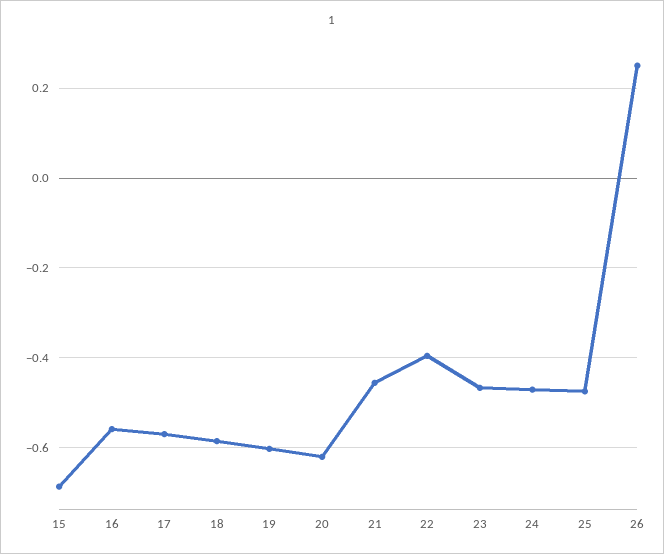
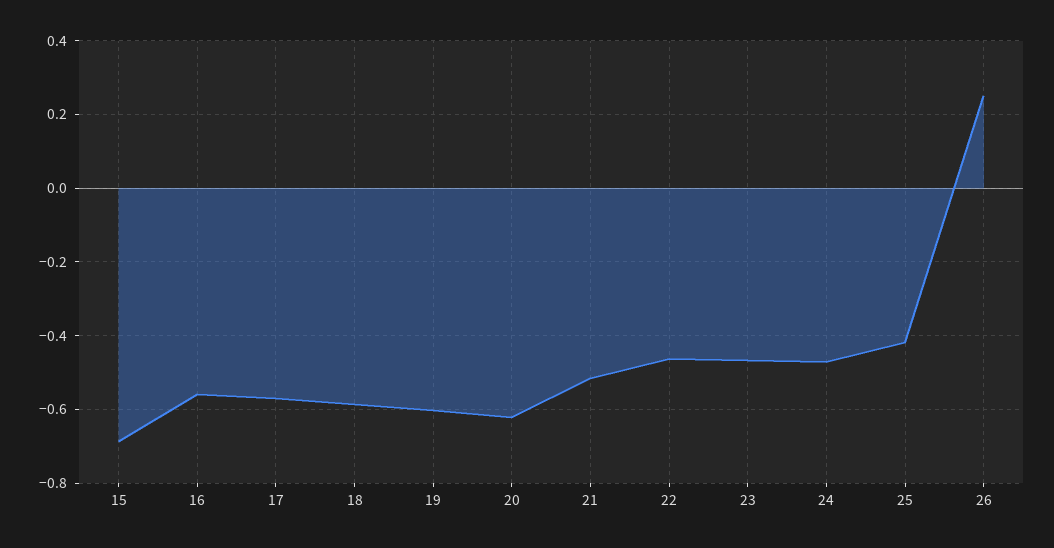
21: -0.46 -> -0.52
22: -0.4 -> -0.46
25: -0.48 -> -0.42

